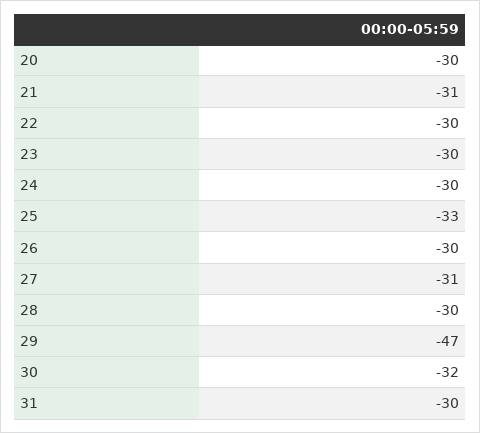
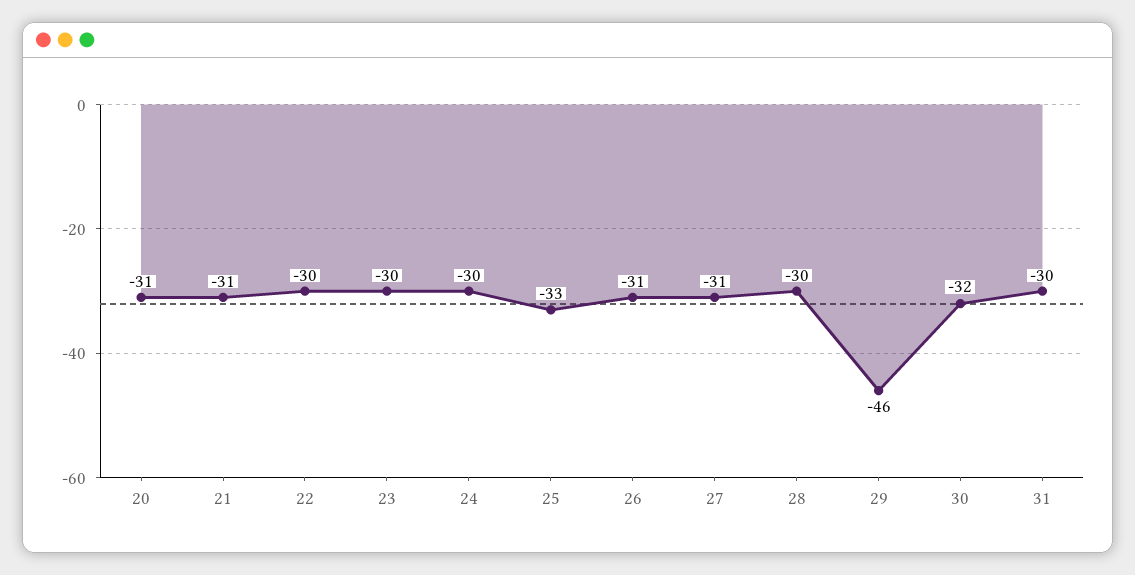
20: -30 -> -31
26: -30 -> -31
29: -47 -> -46

